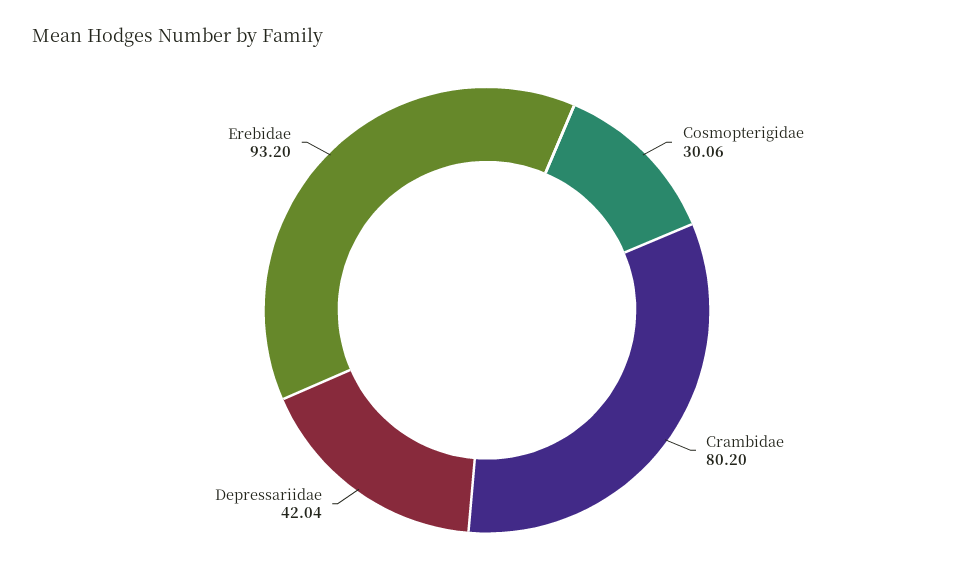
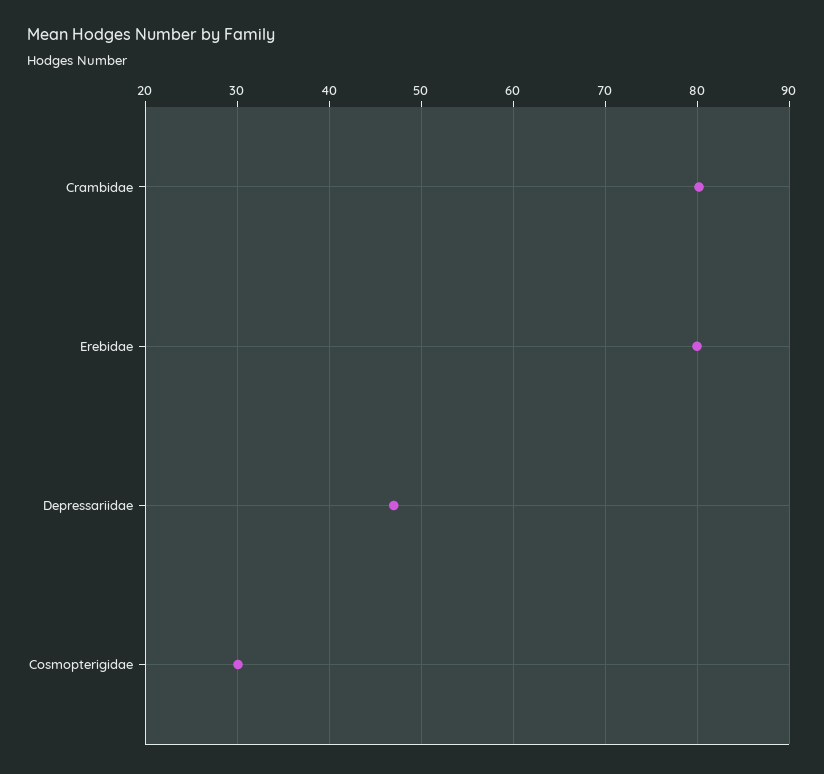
Depressariidae: 42.04 -> 47
Erebidae: 93.2 -> 80

